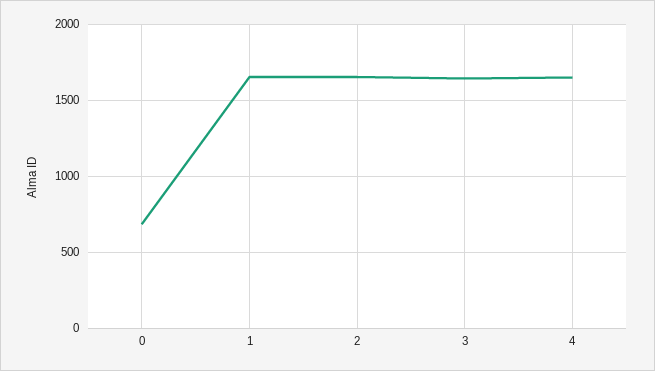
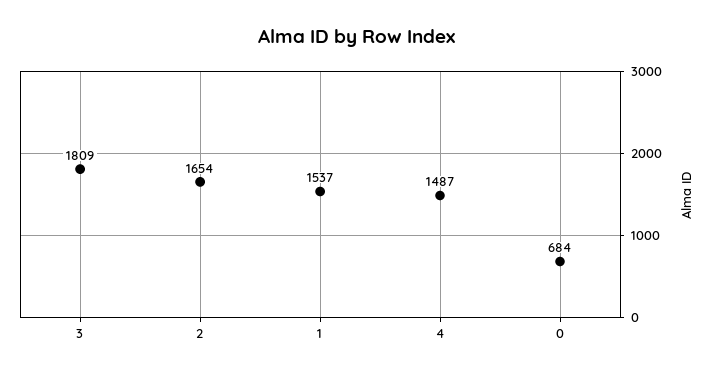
1: 1650 -> 1537
3: 1650 -> 1809
4: 1650 -> 1487

